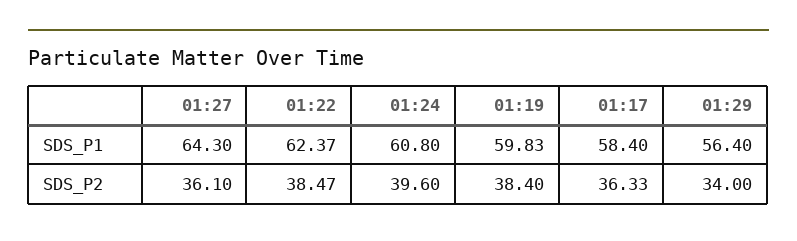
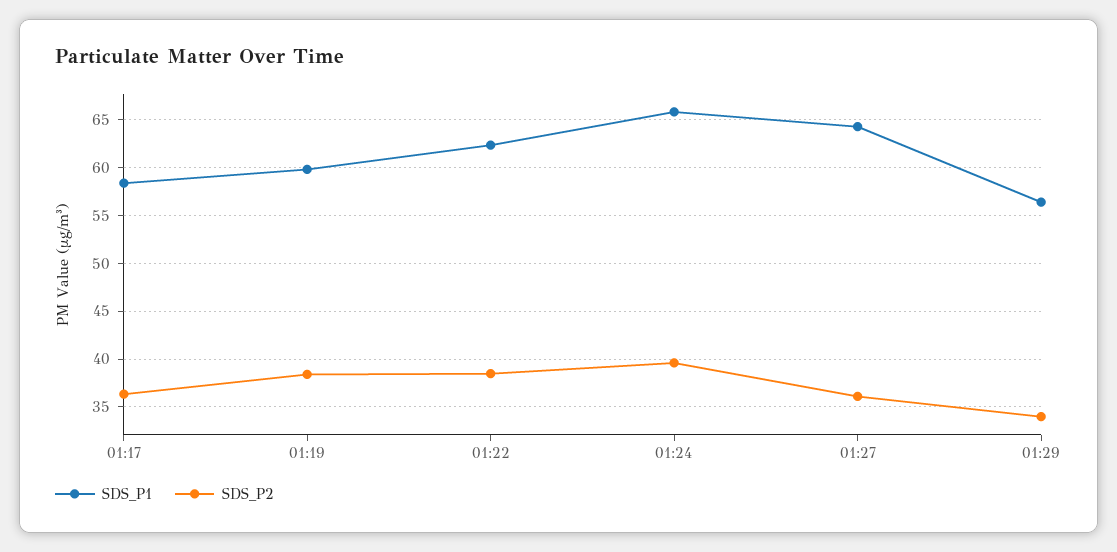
SDS_P1, 01:24: 60.8 -> 66

